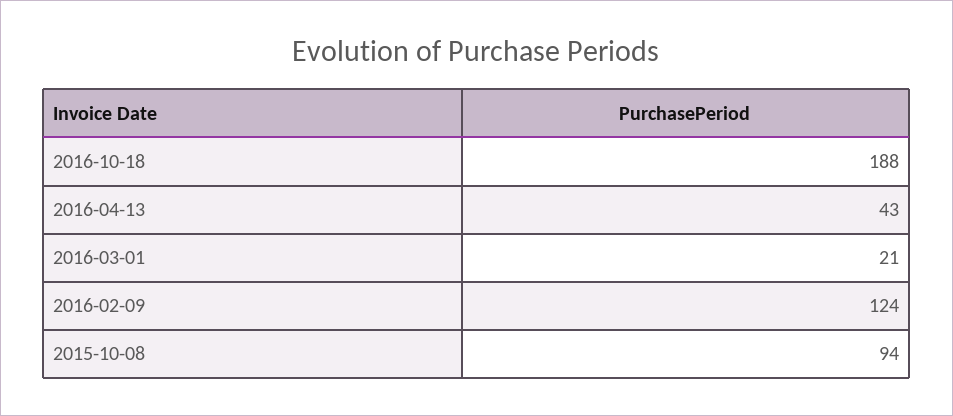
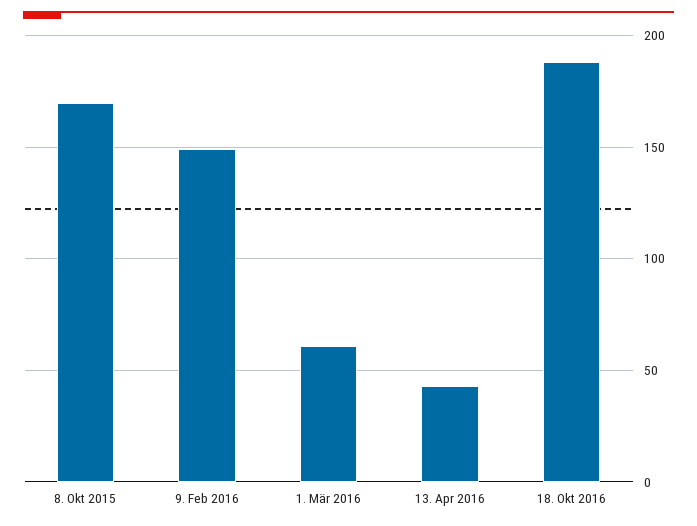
2016-03-01: 21 -> 60
2016-02-09: 124 -> 150
2015-10-08: 94 -> 170

